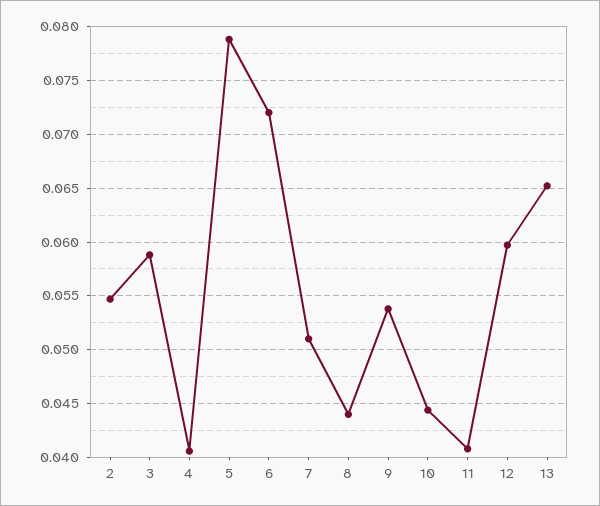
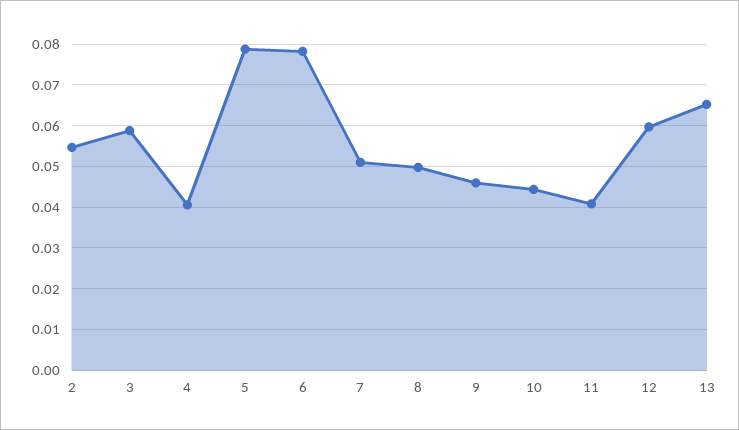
6: 0.072 -> 0.078
8: 0.044 -> 0.05
9: 0.054 -> 0.046

